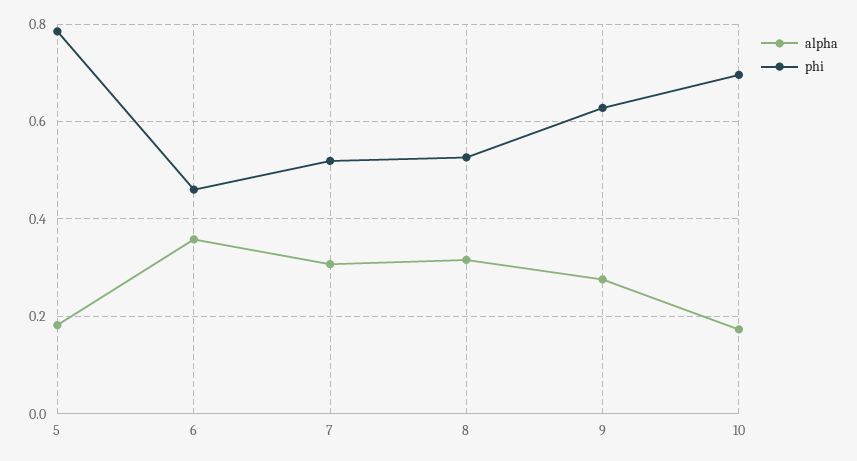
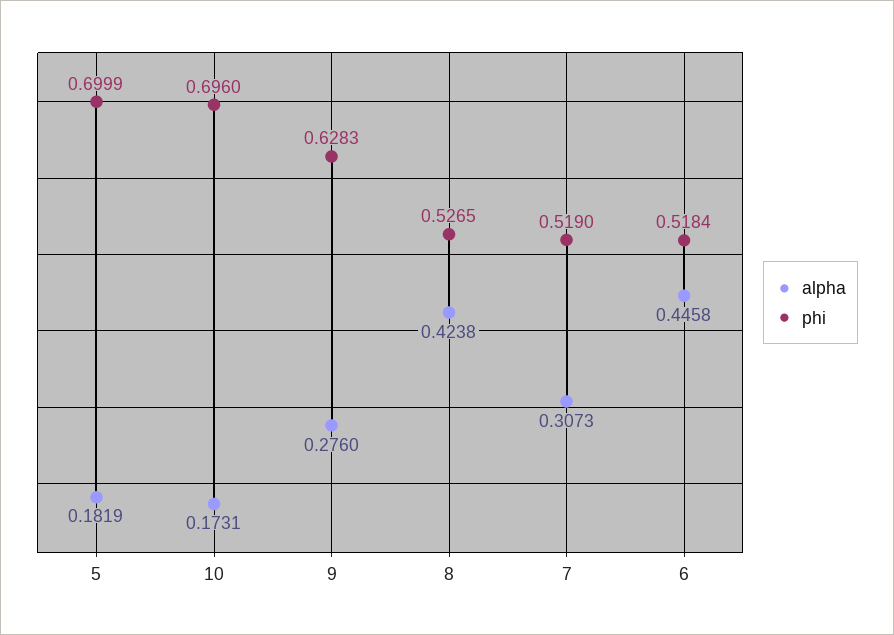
phi, 5: 0.78 -> 0.6999
alpha, 6: 0.36 -> 0.4458
phi, 6: 0.46 -> 0.5184
alpha, 8: 0.32 -> 0.4238

